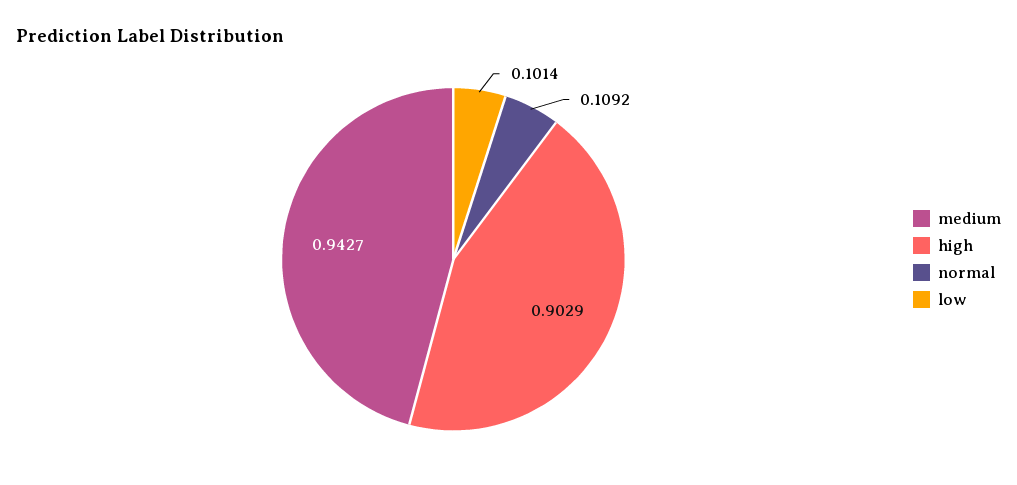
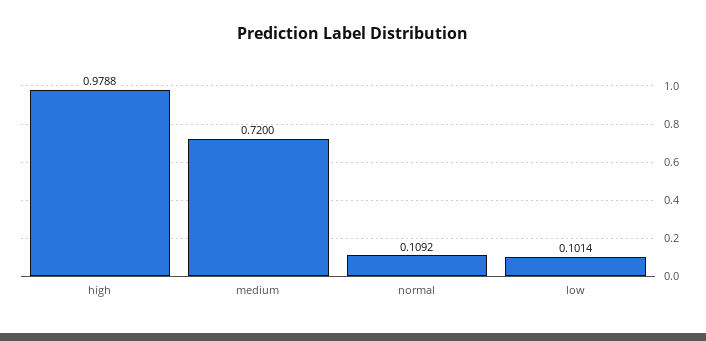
medium: 0.9427 -> 0.72
high: 0.9029 -> 0.9788

